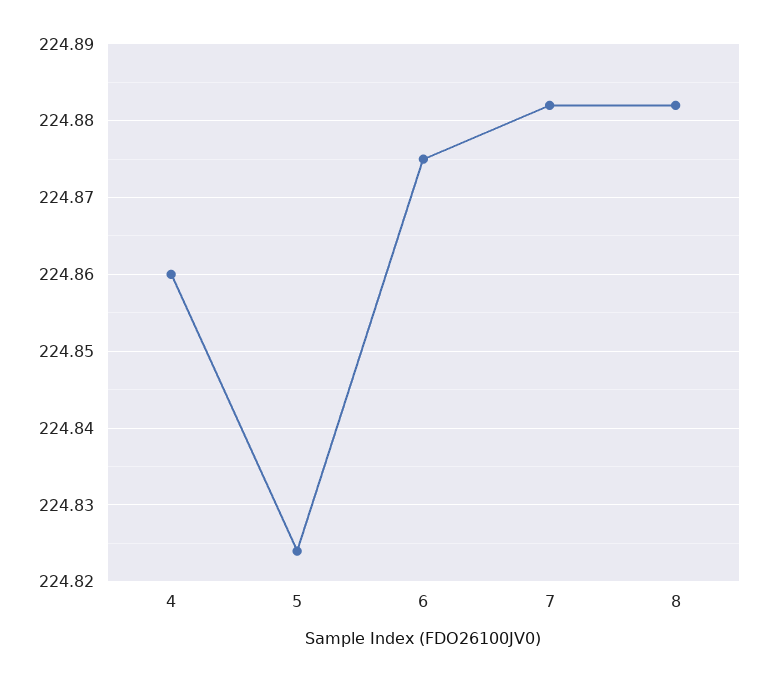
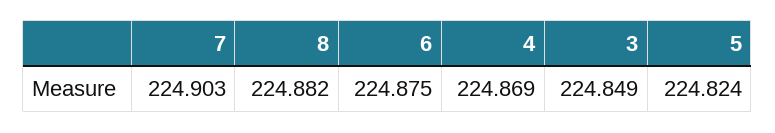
4: 224.86 -> 224.869
7: 224.882 -> 224.903
3: none -> 224.849

